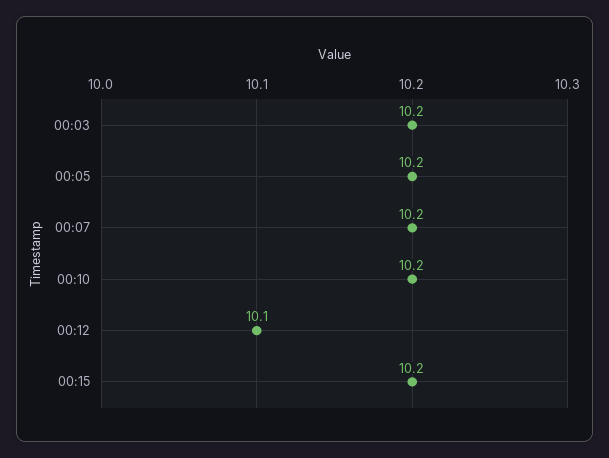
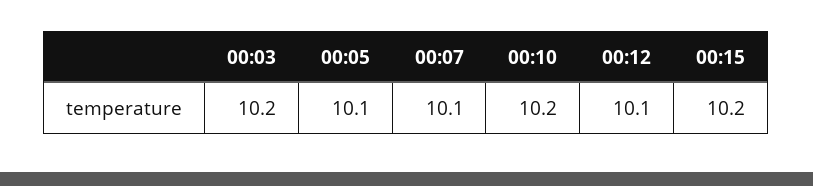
00:05: 10.2 -> 10.1
00:07: 10.2 -> 10.1

